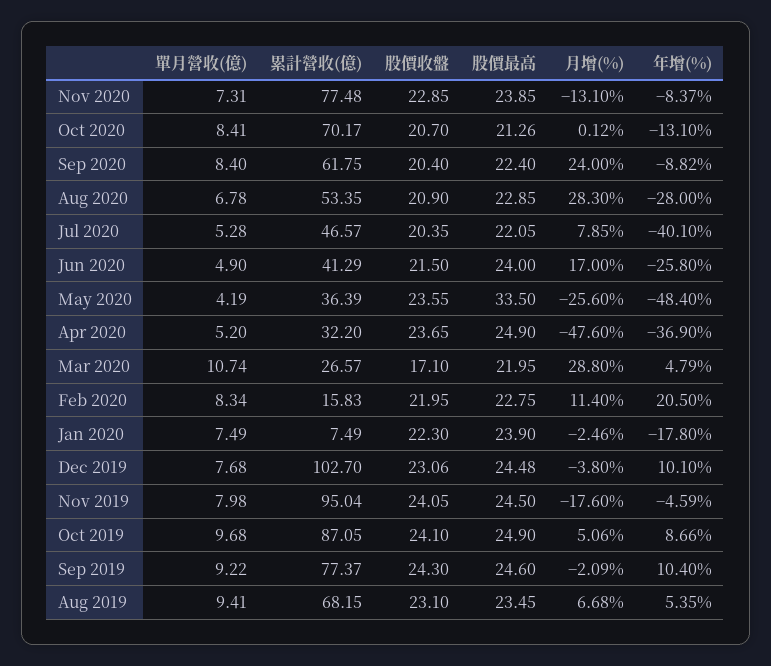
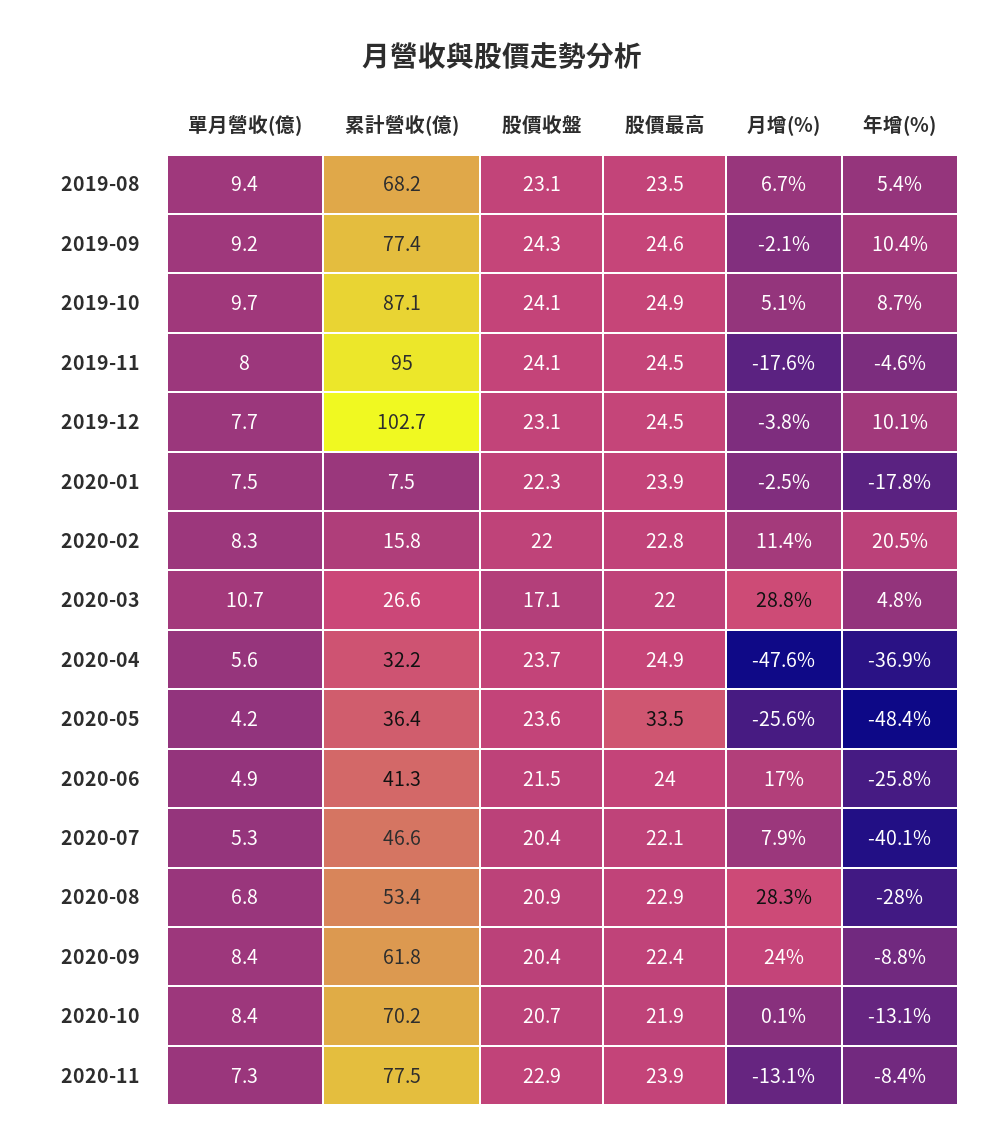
股價最高, Oct 2020: 21.26 -> 21.9
單月營收(億), Apr 2020: 5.2 -> 5.6

